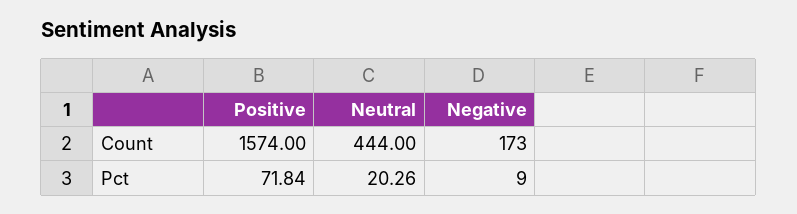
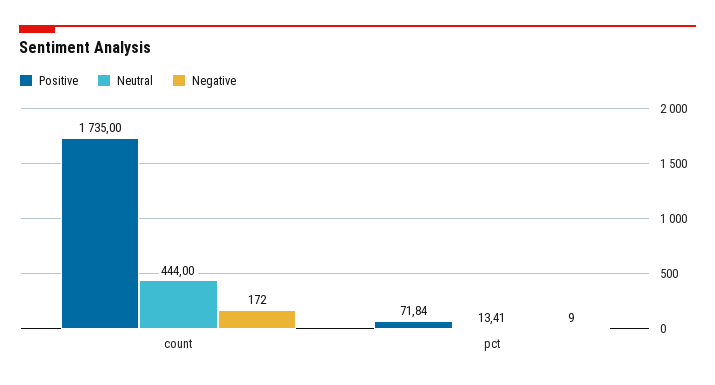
Positive, Count: 1574 -> 1735
Negative, Count: 173 -> 172
Neutral, Pct: 20.26 -> 13.41

